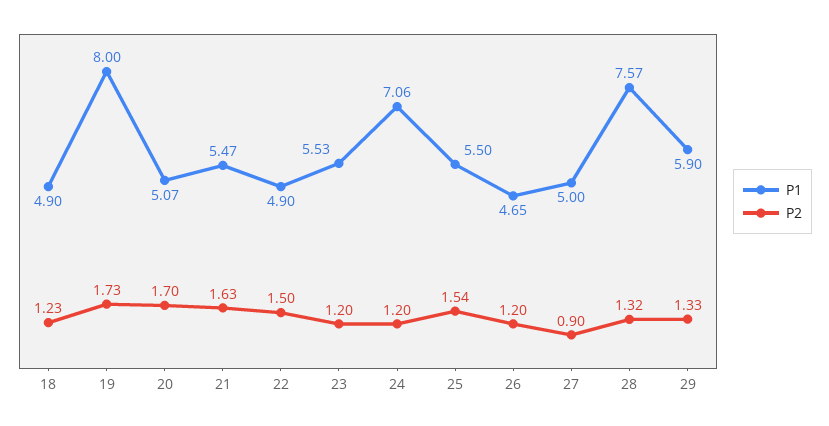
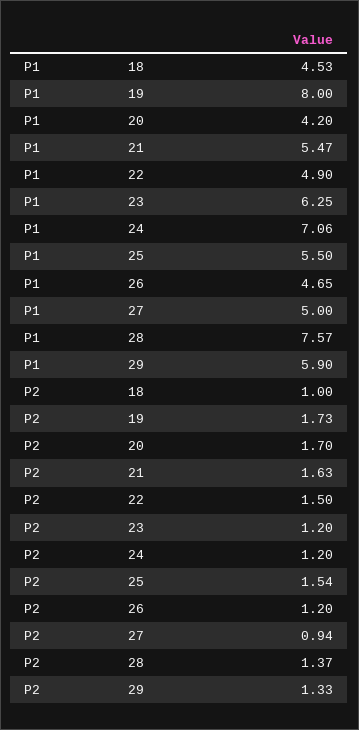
P1, 18: 4.9 -> 4.53
P2, 18: 1.23 -> 1
P1, 20: 5.07 -> 4.2
P1, 23: 5.53 -> 6.25
P2, 27: 0.9 -> 0.94
P2, 28: 1.32 -> 1.37

